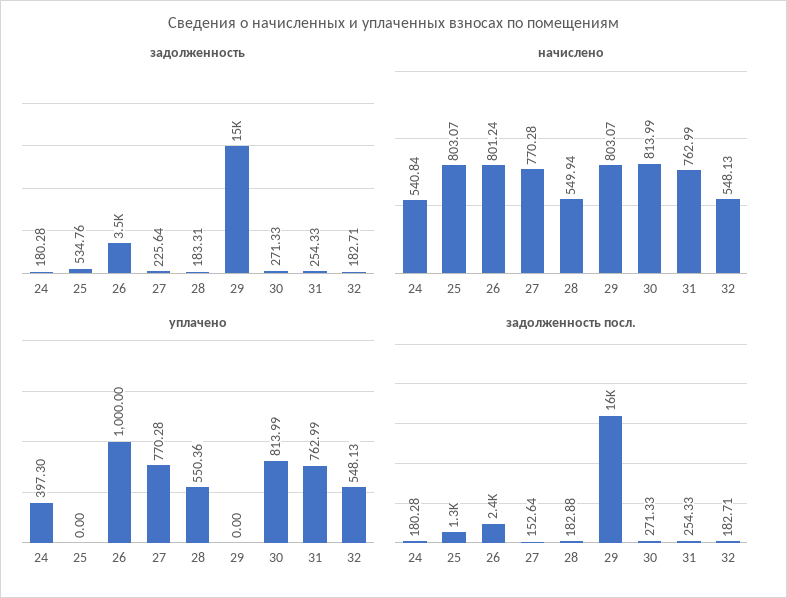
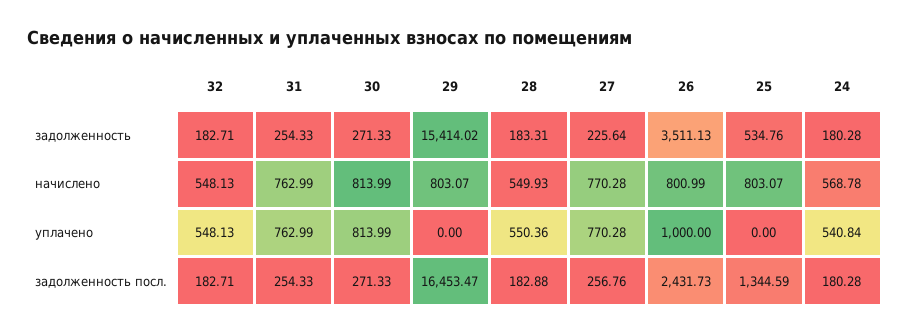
начислено, 24: 540.84 -> 568.78
начислено, 26: 801.24 -> 800.99
начислено, 28: 549.94 -> 549.93
уплачено, 24: 397.3 -> 540.84
задолженность посл., 27: 152.64 -> 256.76

